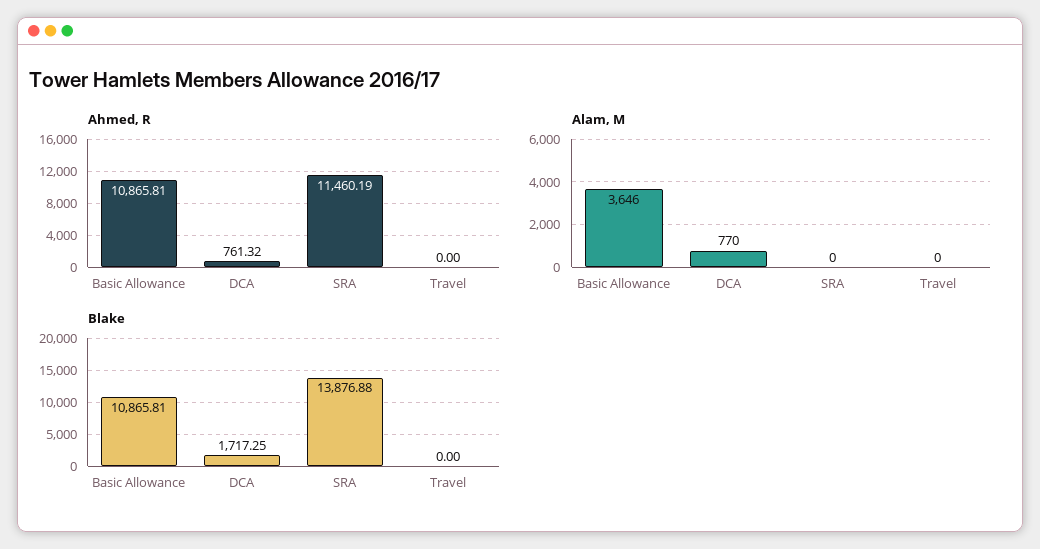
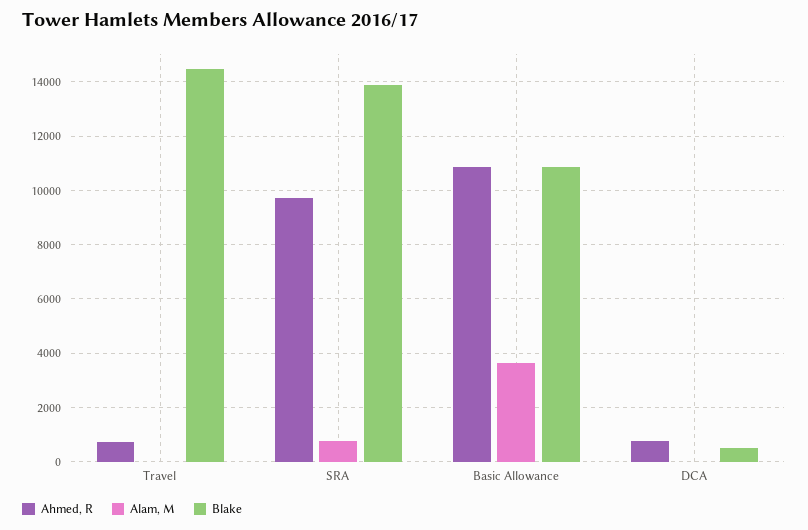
Ahmed, R, SRA: 11460.19 -> 9750
Ahmed, R, Travel: 0 -> 750
Alam, M, DCA: 770 -> 0
Alam, M, SRA: 0 -> 750
Blake, DCA: 1717.25 -> 500
Blake, Travel: 0 -> 14500

